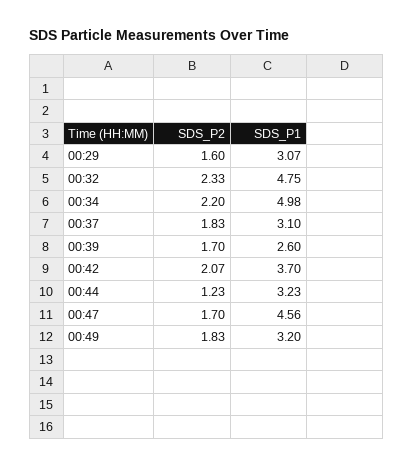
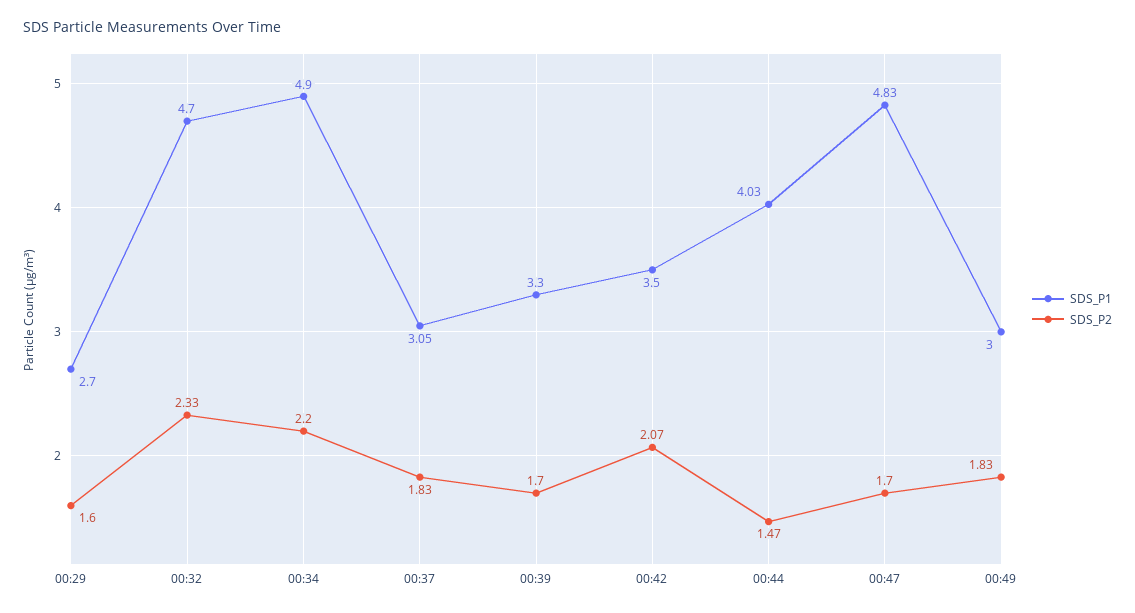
SDS_P1, 00:29: 3.07 -> 2.7
SDS_P1, 00:32: 4.75 -> 4.7
SDS_P1, 00:34: 4.98 -> 4.9
SDS_P1, 00:37: 3.1 -> 3.05
SDS_P1, 00:39: 2.6 -> 3.3
SDS_P1, 00:42: 3.7 -> 3.5
SDS_P2, 00:44: 1.23 -> 1.47
SDS_P1, 00:44: 3.23 -> 4.03
SDS_P1, 00:47: 4.56 -> 4.83
SDS_P1, 00:49: 3.2 -> 3

